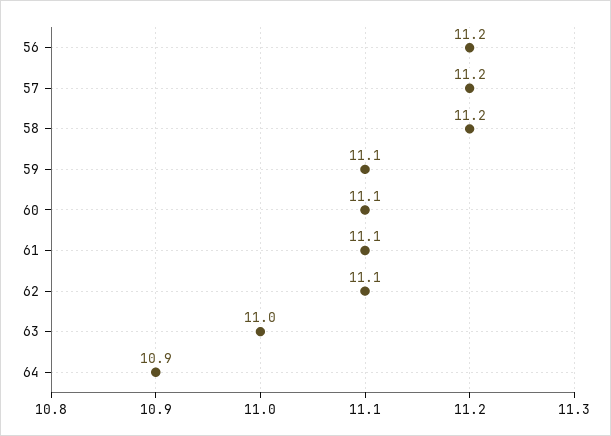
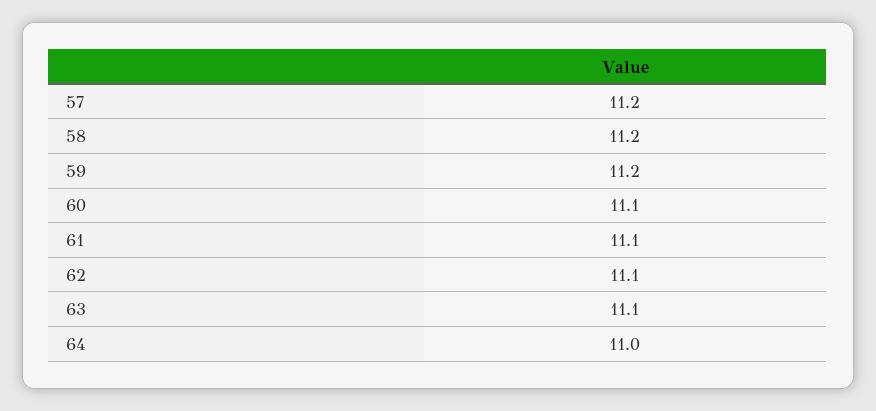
56: 11.2 -> none
59: 11.1 -> 11.2
63: 11 -> 11.1
64: 10.9 -> 11

